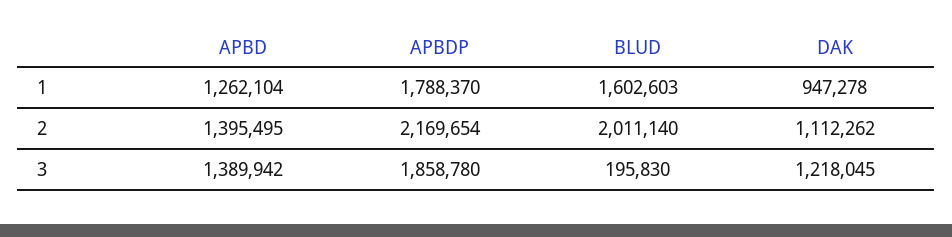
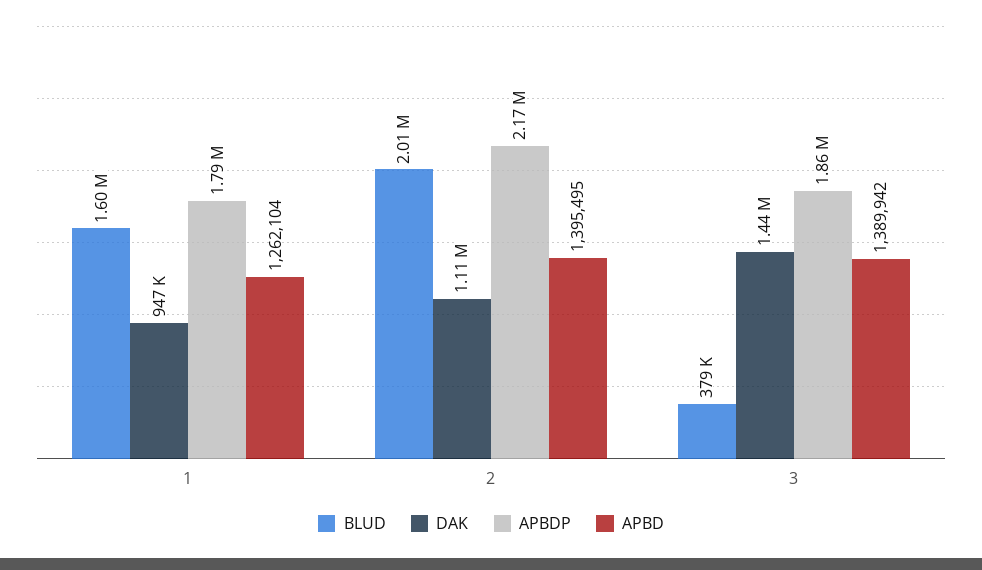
BLUD, 3: 195830 -> 379000
DAK, 3: 1218045 -> 1440000

